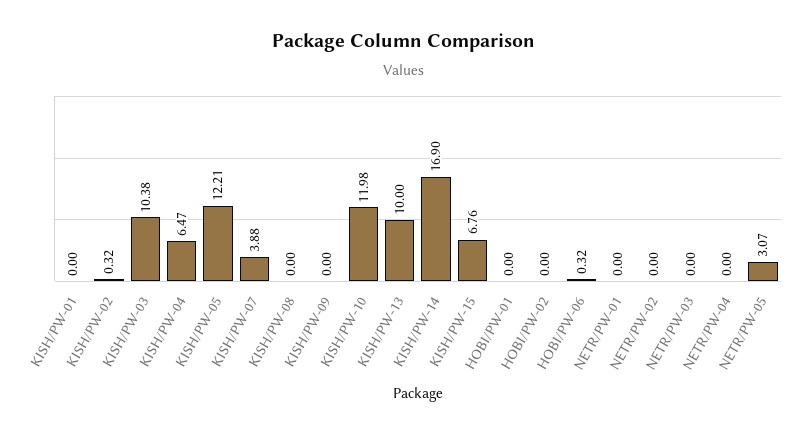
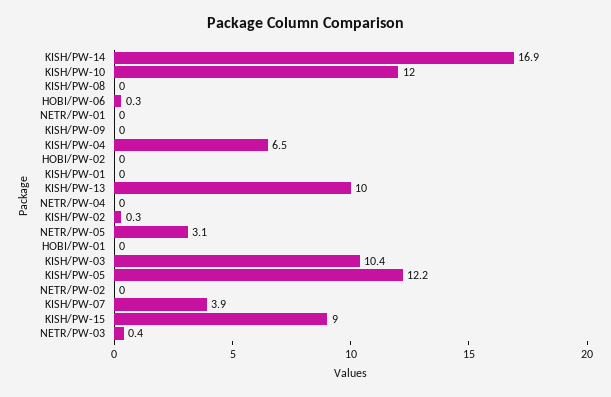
KISH/PW-15: 6.76 -> 9
NETR/PW-03: 0 -> 0.4

